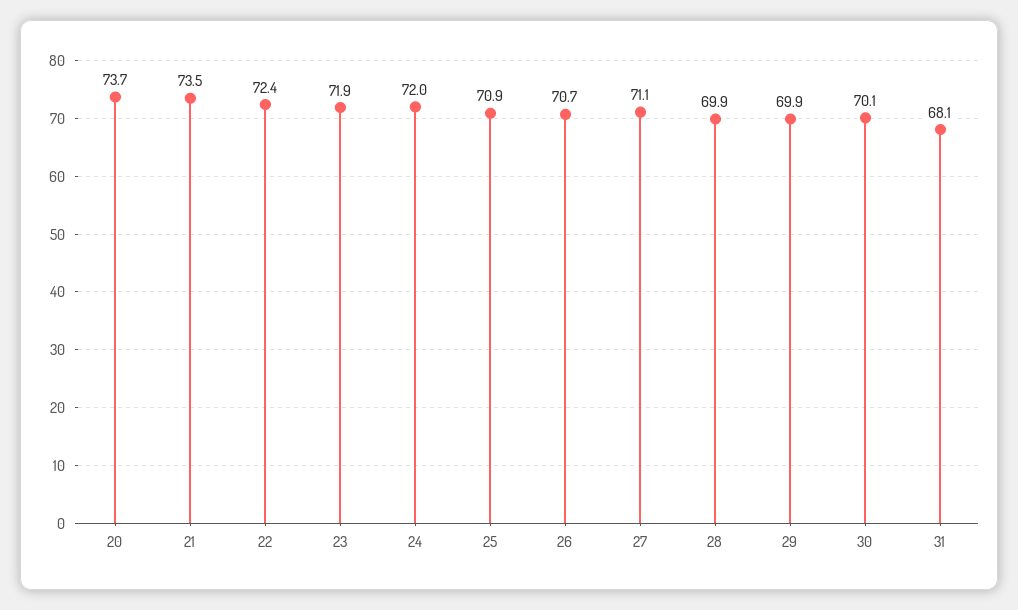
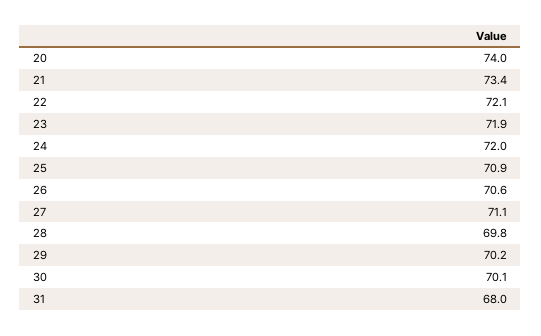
20: 73.7 -> 74
21: 73.5 -> 73.4
22: 72.4 -> 72.1
26: 70.7 -> 70.6
28: 69.9 -> 69.8
29: 69.9 -> 70.2
31: 68.1 -> 68

